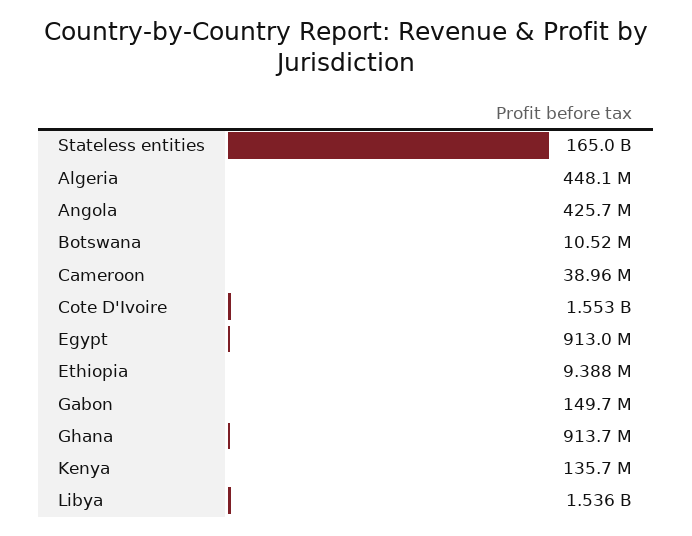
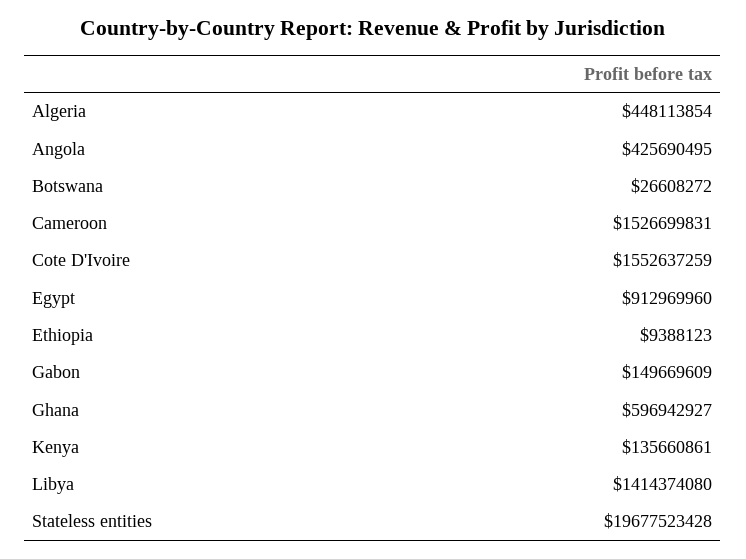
Stateless entities: 165000000000 -> 19677523428
Botswana: 10520000 -> 26608272
Cameroon: 38960000 -> 1526699831
Ghana: 913700000 -> 596942927
Libya: 1536000000 -> 1414374080

